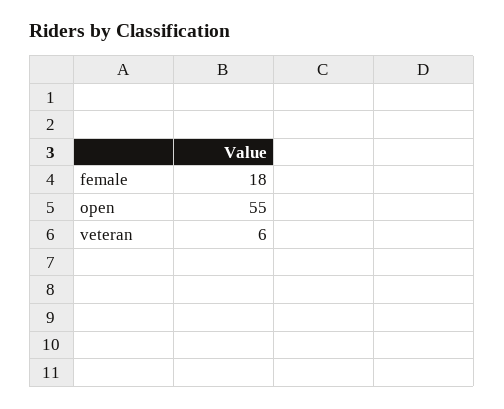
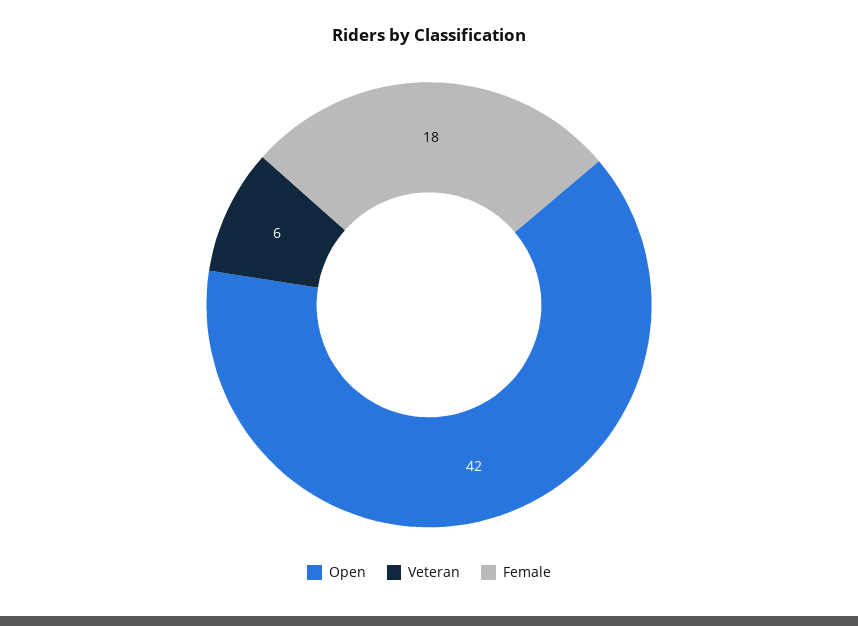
open: 55 -> 42

